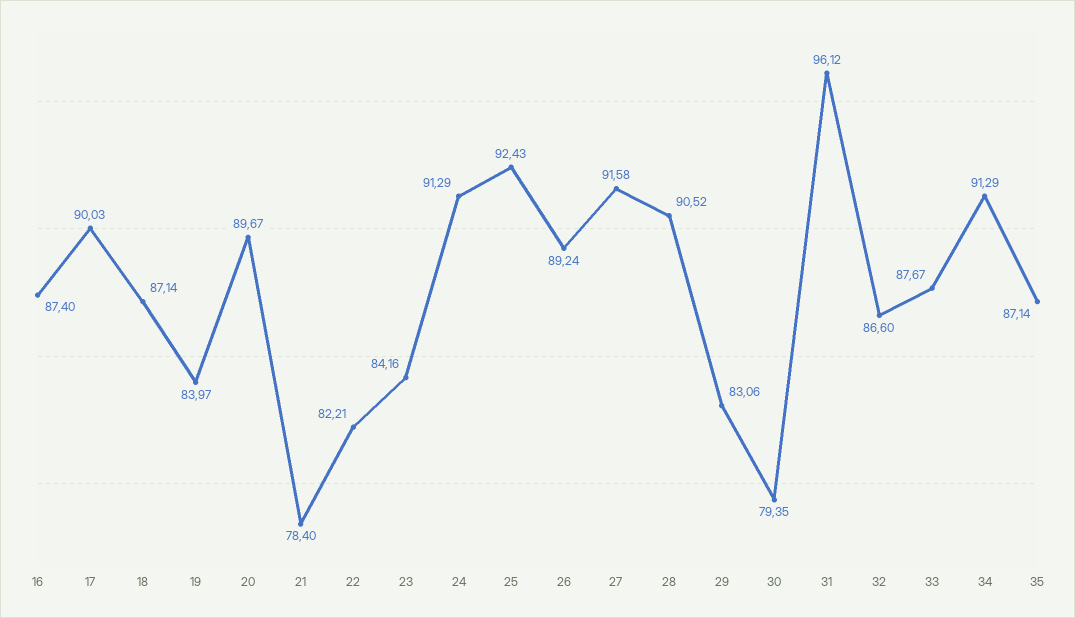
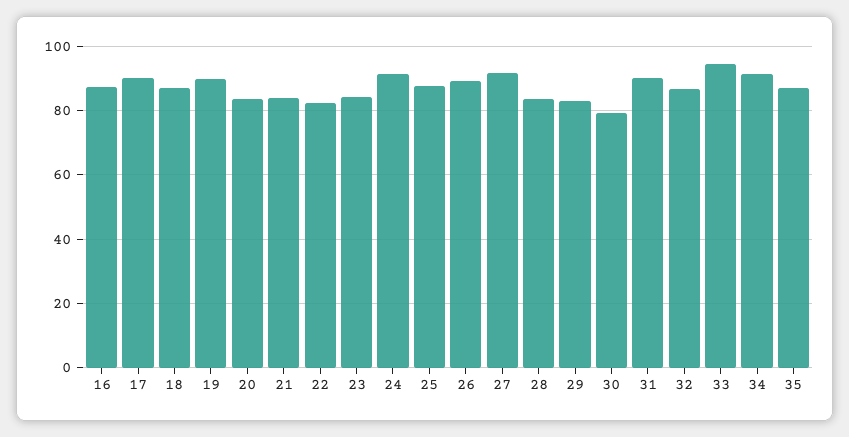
19: 83.97 -> 90
20: 89.67 -> 84
21: 78.4 -> 84
25: 92.43 -> 88
28: 90.52 -> 84
31: 96.12 -> 90
33: 87.67 -> 94

